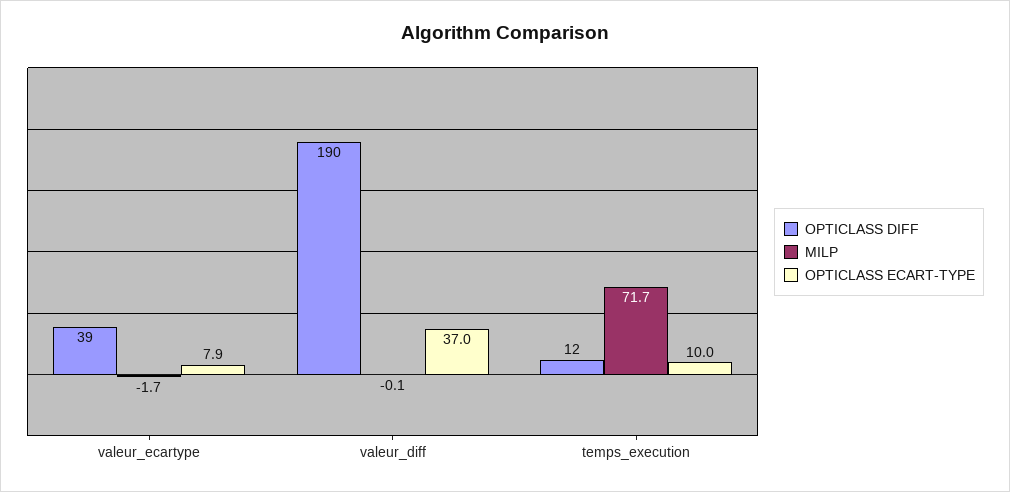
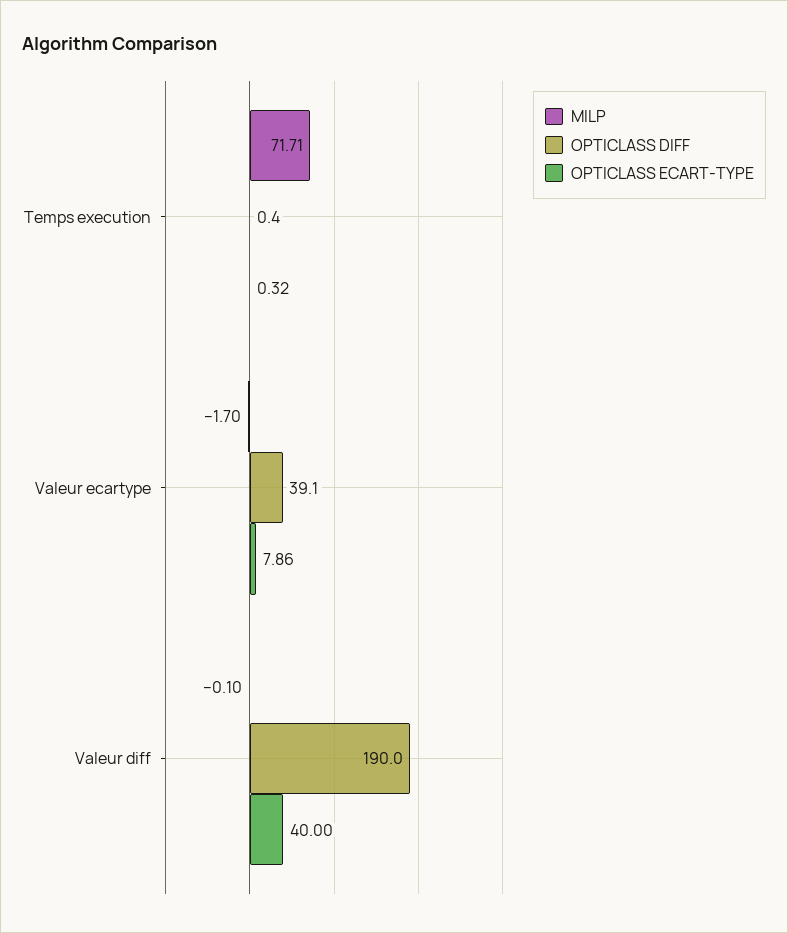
OPTICLASS ECART-TYPE, valeur_diff: 37 -> 40
OPTICLASS DIFF, temps_execution: 12 -> 0.4
OPTICLASS ECART-TYPE, temps_execution: 10 -> 0.32

